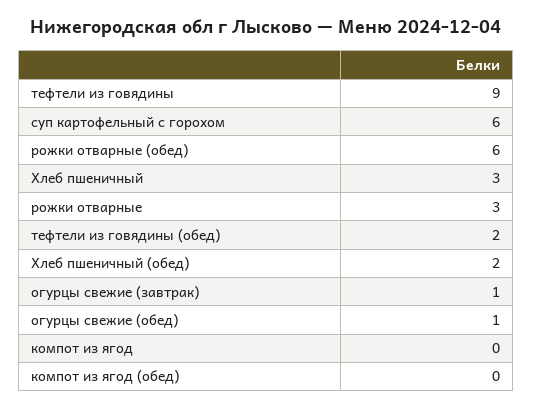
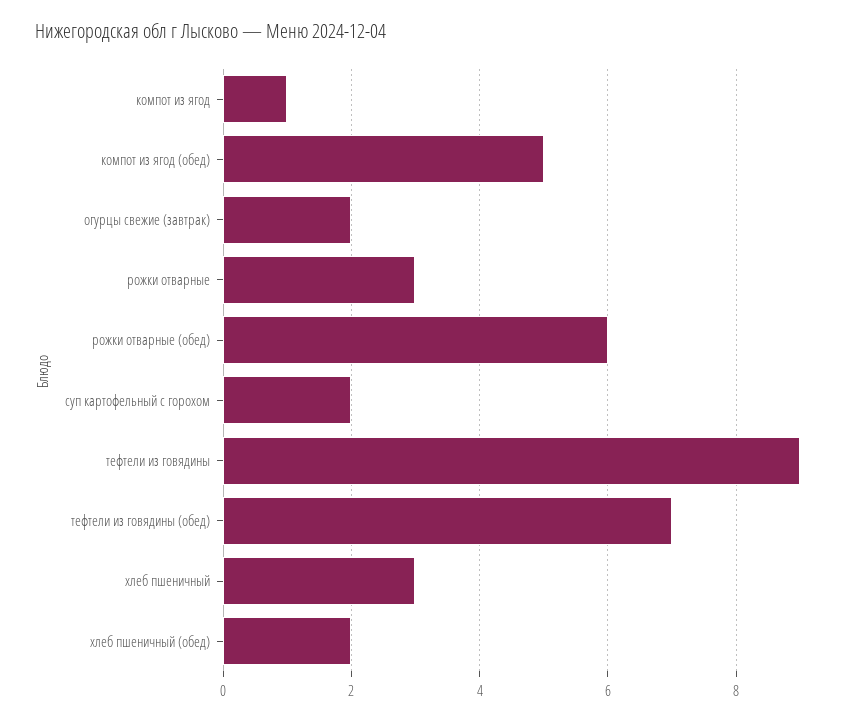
суп картофельный с горохом: 6 -> 2
тефтели из говядины (обед): 2 -> 7
огурцы свежие (завтрак): 1 -> 2
огурцы свежие (обед): 1 -> none
компот из ягод: 0 -> 1
компот из ягод (обед): 0 -> 5

